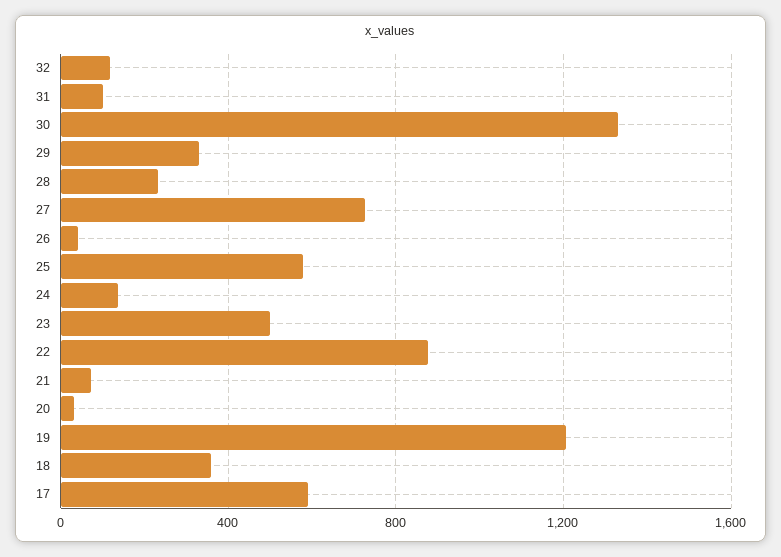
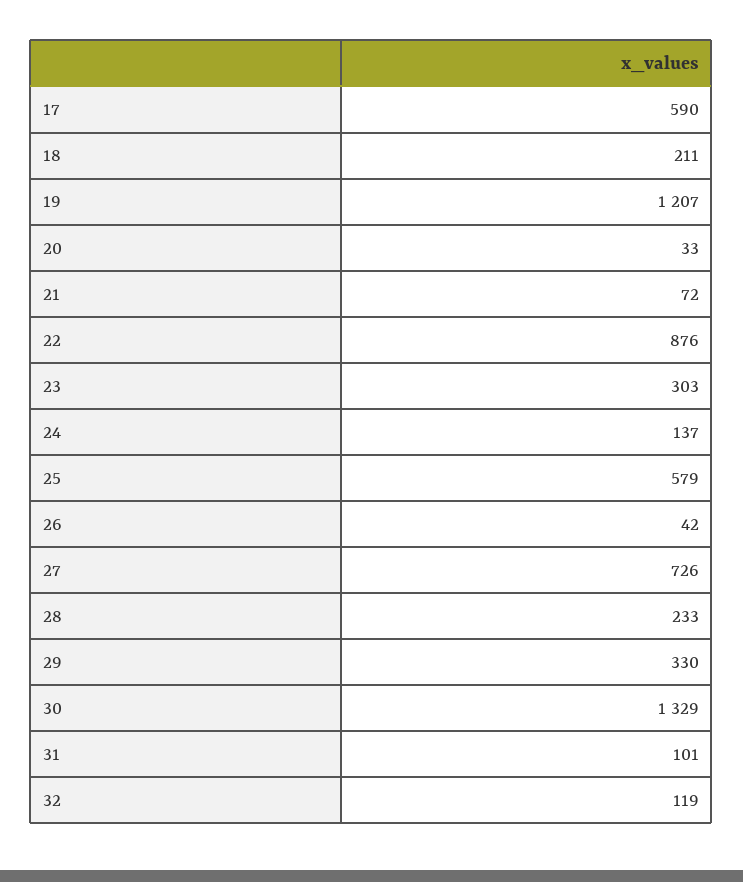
23: 500 -> 303
18: 350 -> 211

